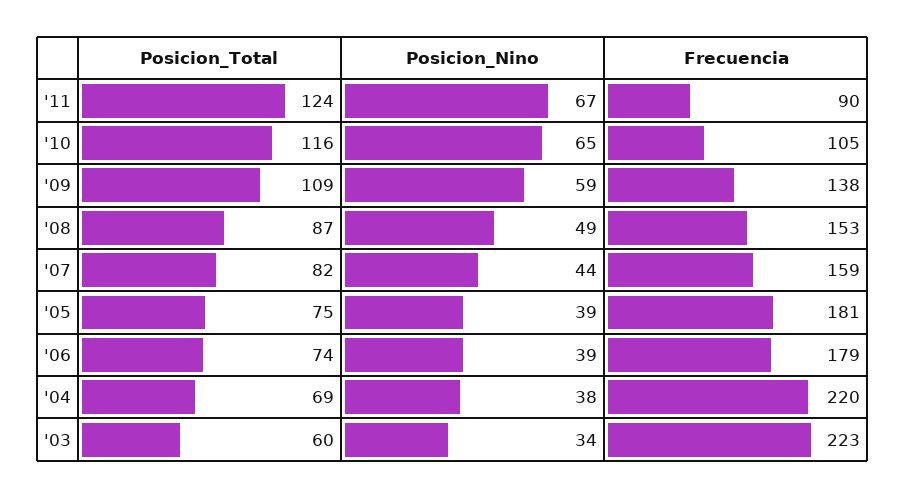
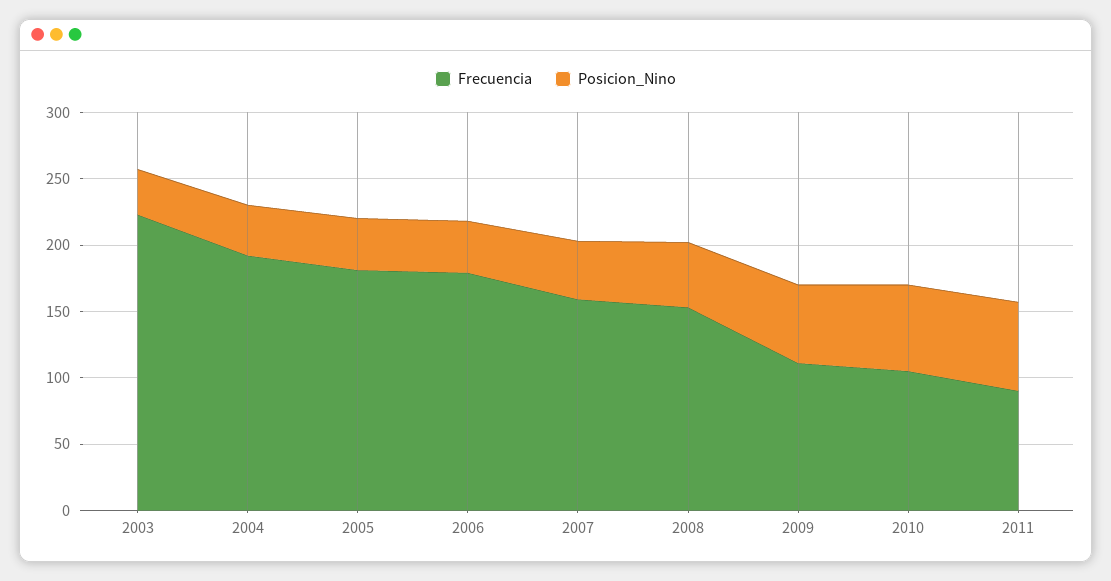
Posicion_Total, '11: 124 -> none
Posicion_Total, '10: 116 -> none
Posicion_Total, '09: 109 -> none
Frecuencia, '09: 138 -> 110
Posicion_Total, '08: 87 -> none
Posicion_Total, '07: 82 -> none
Posicion_Total, '05: 75 -> none
Posicion_Total, '06: 74 -> none
Posicion_Total, '04: 69 -> none
Frecuencia, '04: 220 -> 190
Posicion_Total, '03: 60 -> none

